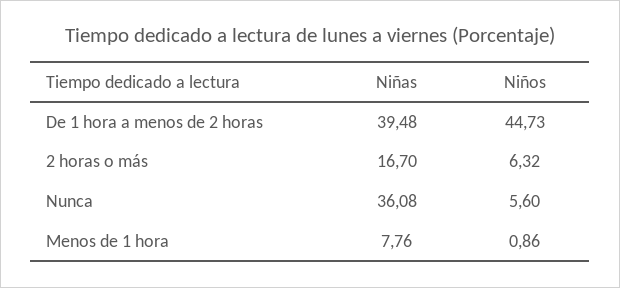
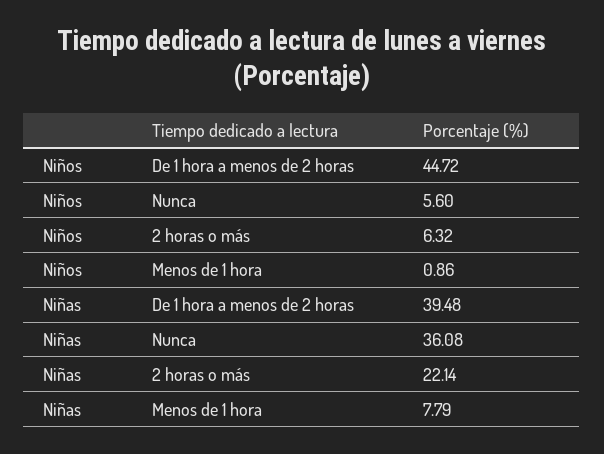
Niños, De 1 hora a menos de 2 horas: 44.73 -> 44.72
Niñas, 2 horas o más: 16.7 -> 22.14
Niñas, Menos de 1 hora: 7.76 -> 7.79

